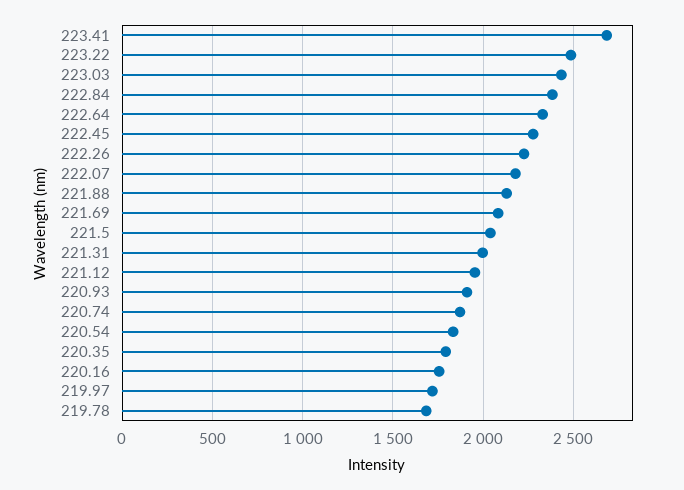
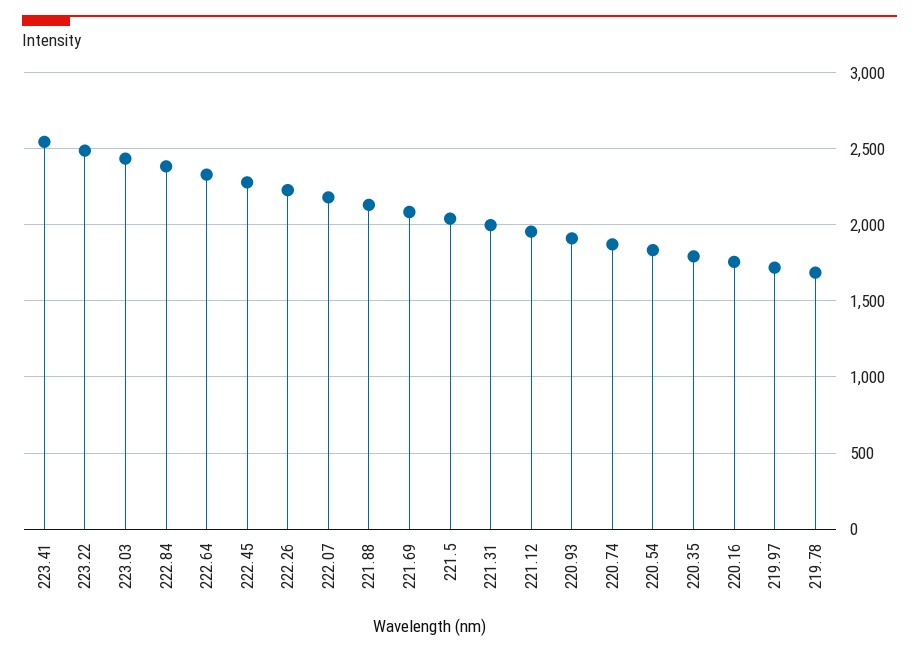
223.41: 2700 -> 2550

